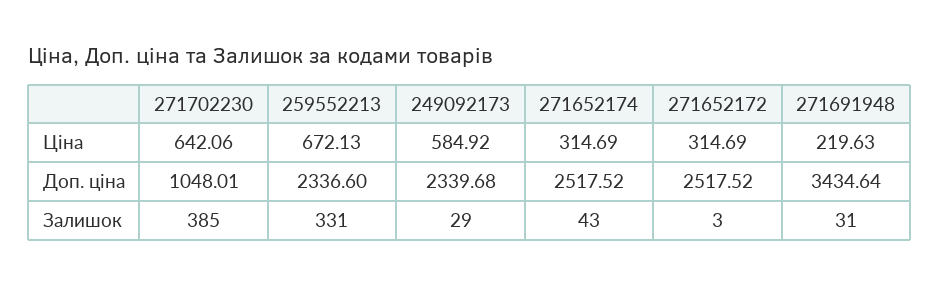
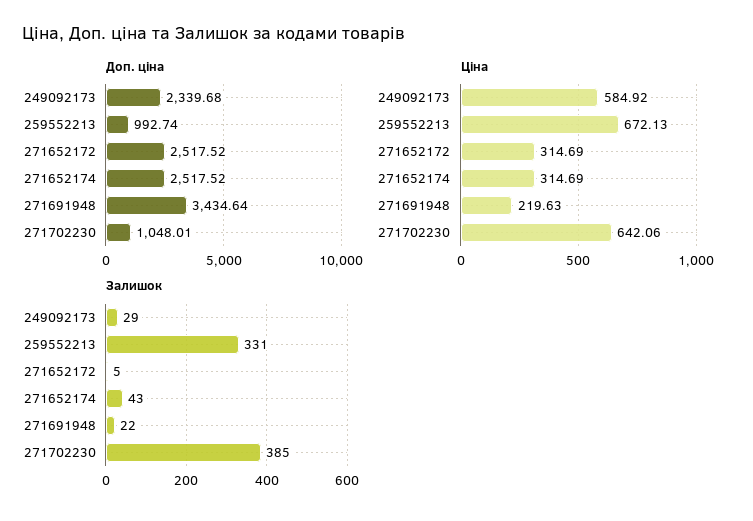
Доп. ціна, 259552213: 2336.6 -> 992.74
Залишок, 271652172: 3 -> 5
Залишок, 271691948: 31 -> 22

